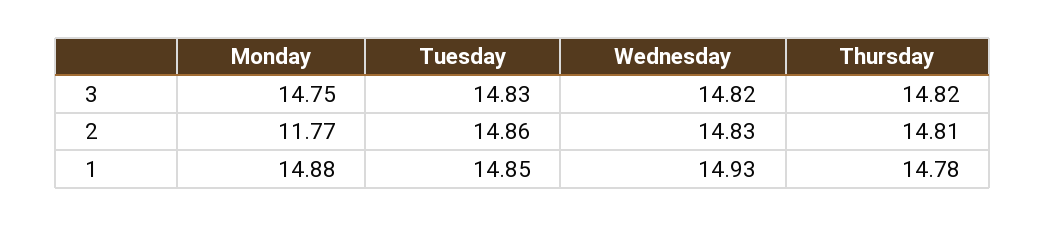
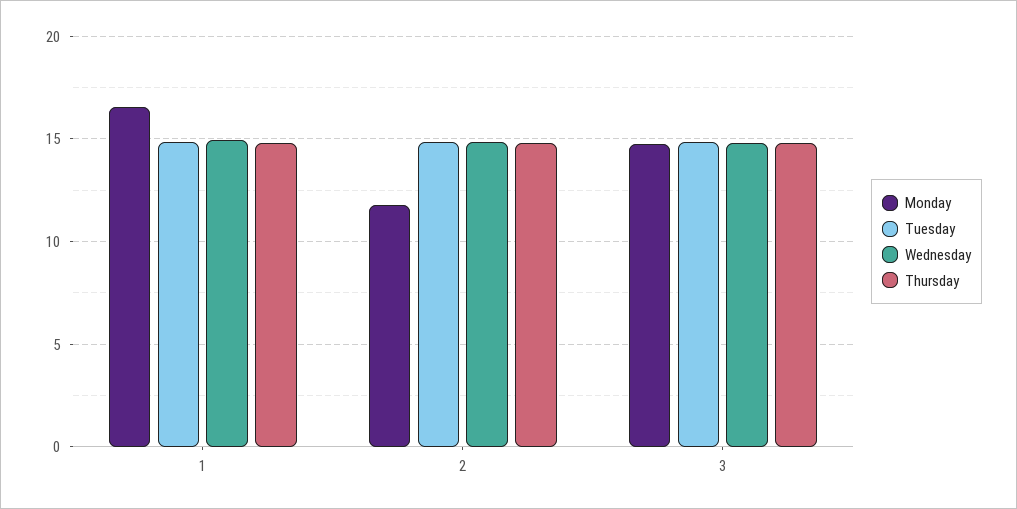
Monday, 1: 14.88 -> 16.5

